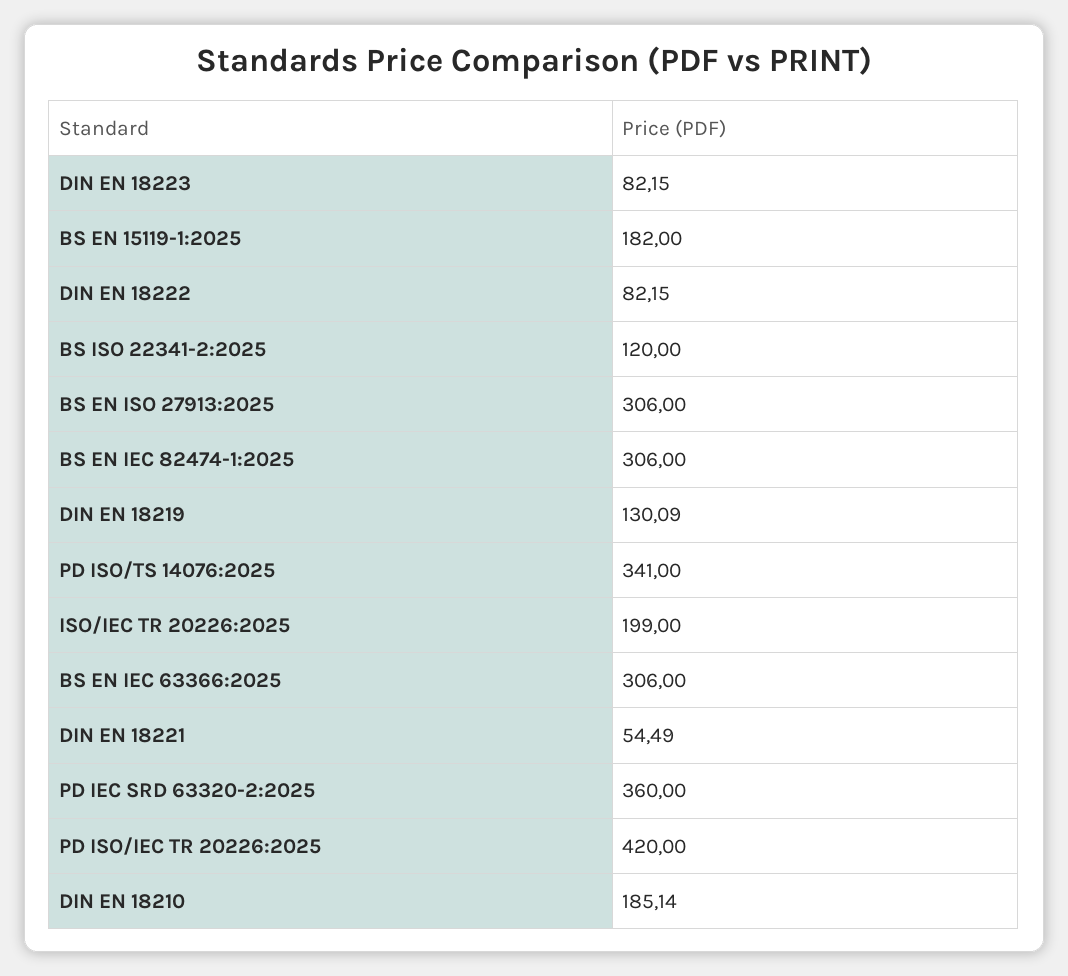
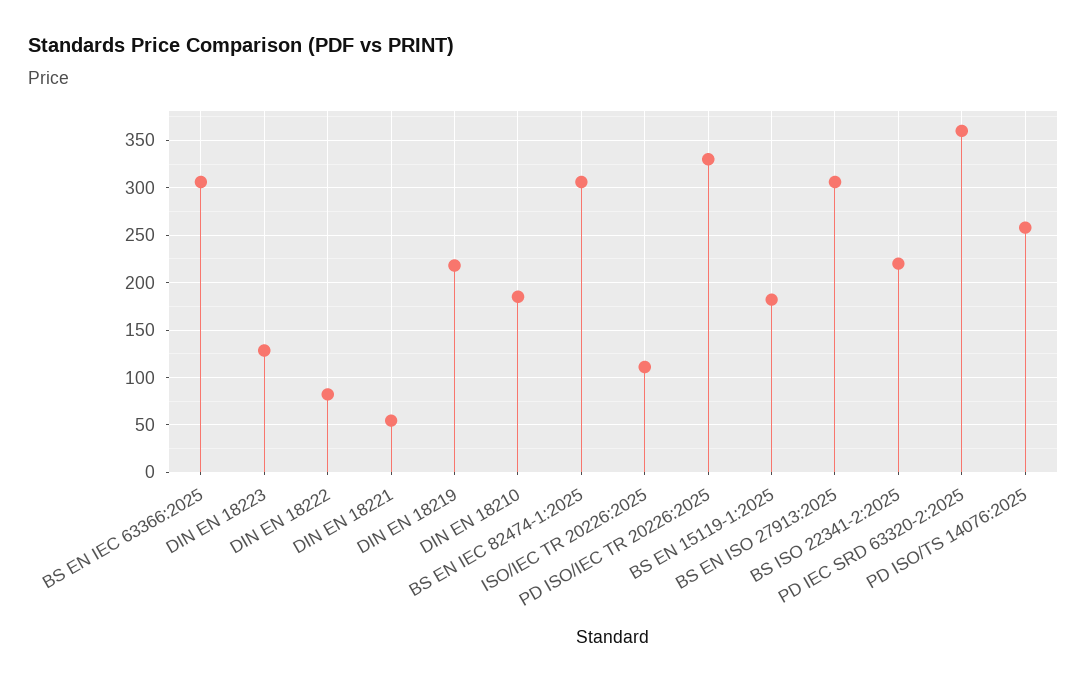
DIN EN 18223: 82.15 -> 130
BS ISO 22341-2:2025: 120 -> 220
DIN EN 18219: 130.09 -> 220
PD ISO/TS 14076:2025: 341 -> 260
ISO/IEC TR 20226:2025: 199 -> 110
PD ISO/IEC TR 20226:2025: 420 -> 330

